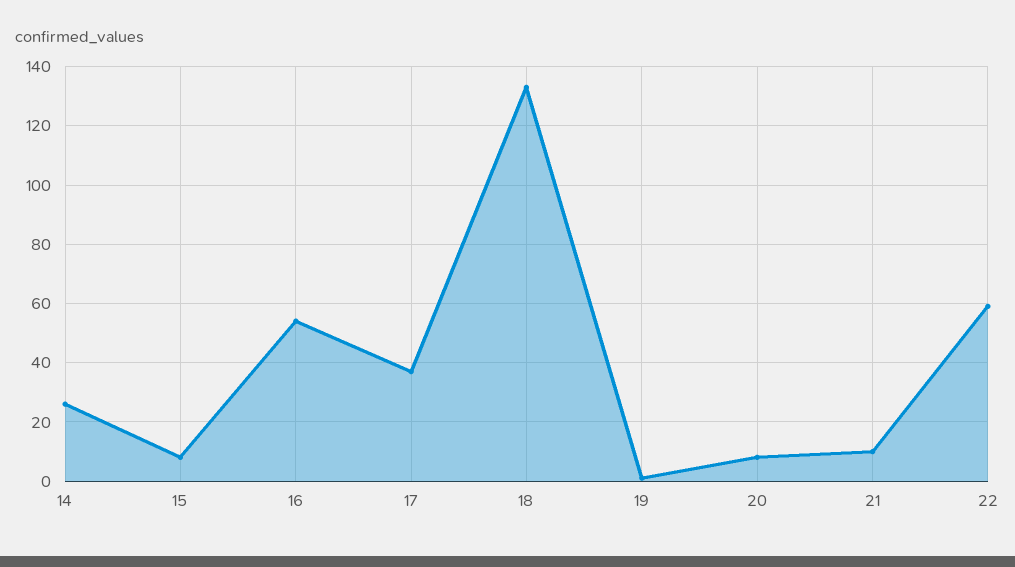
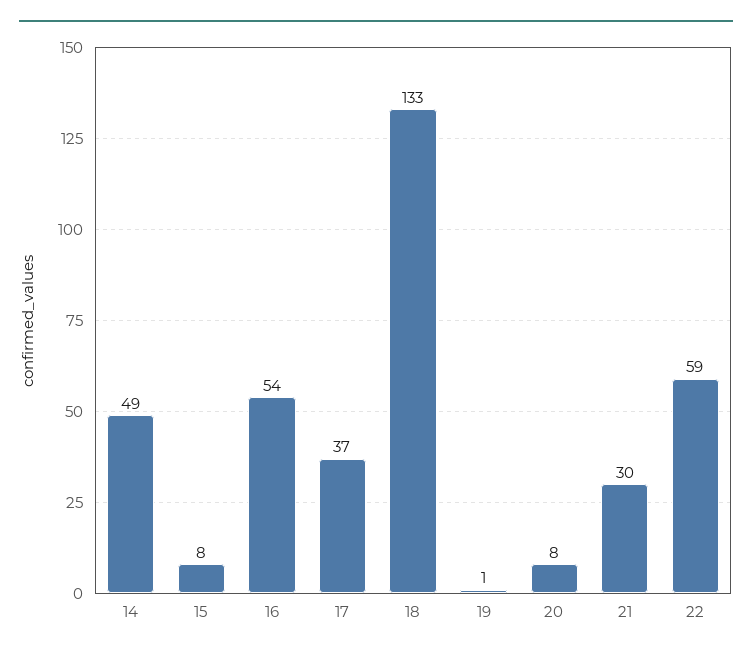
14: 25 -> 49
21: 10 -> 30

